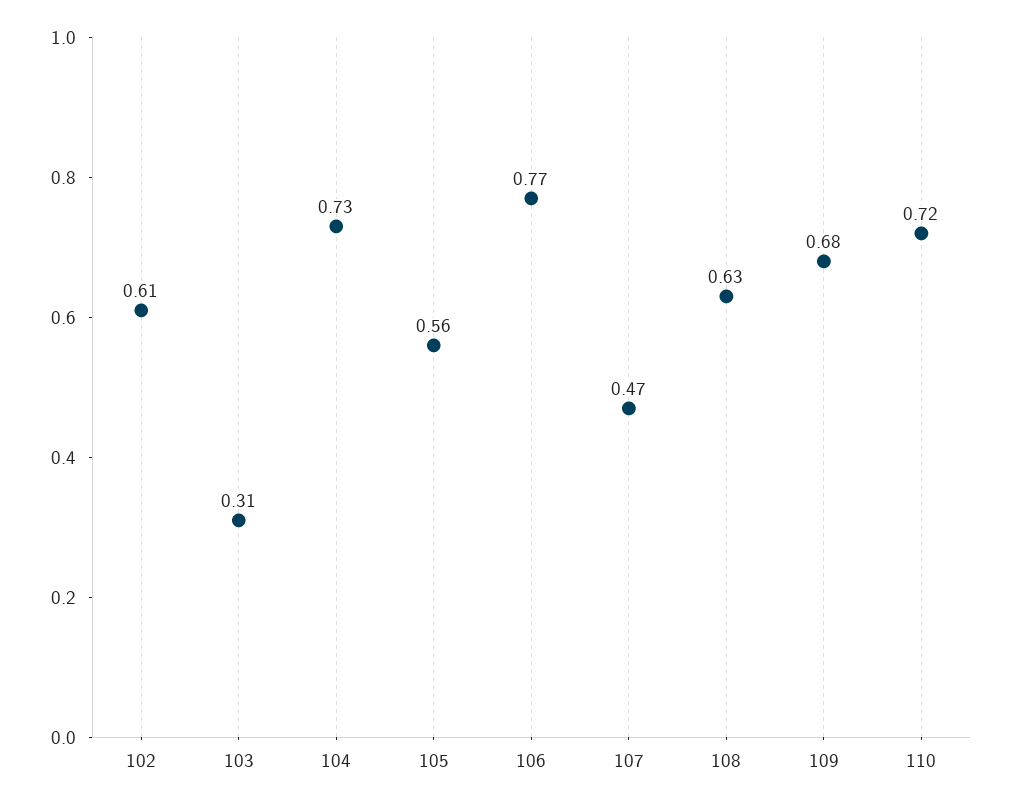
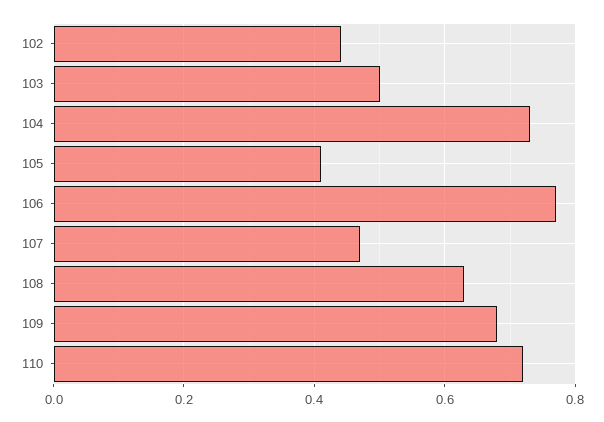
102: 0.61 -> 0.45
103: 0.31 -> 0.5
105: 0.56 -> 0.4

